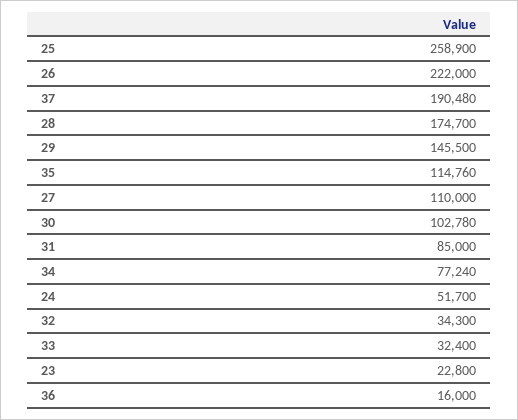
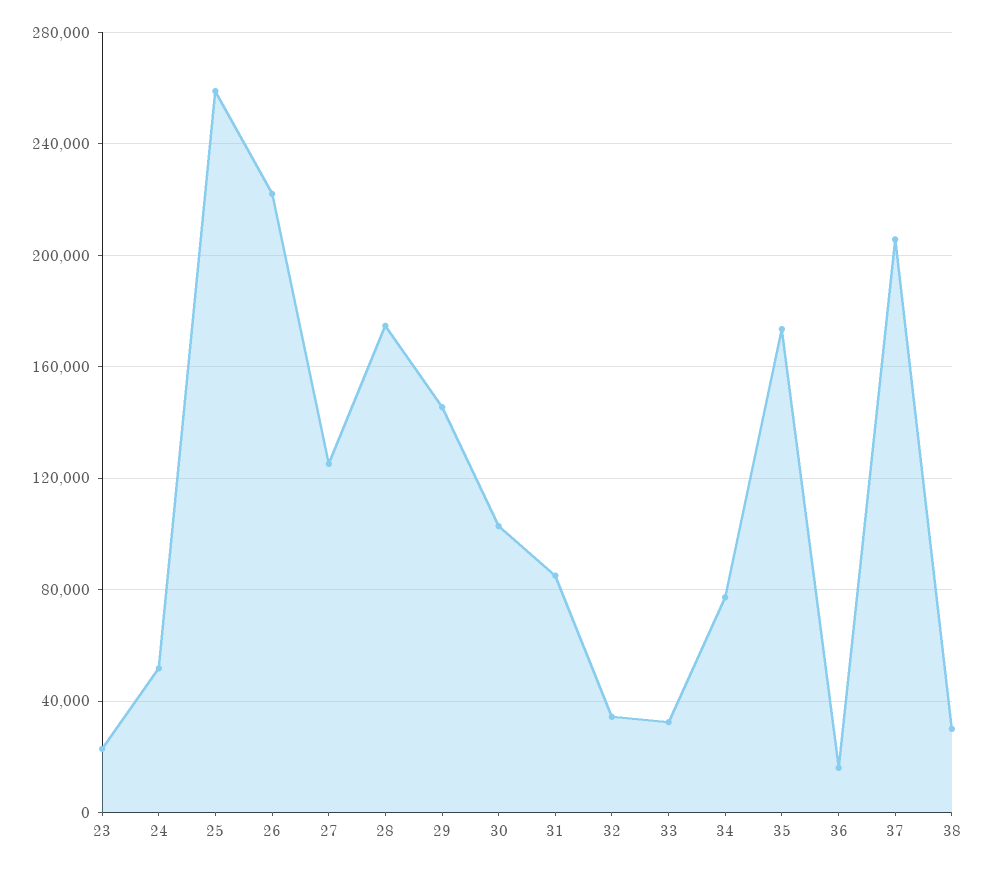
37: 190480 -> 205000
35: 114760 -> 175000
27: 110000 -> 125000
38: none -> 30000

